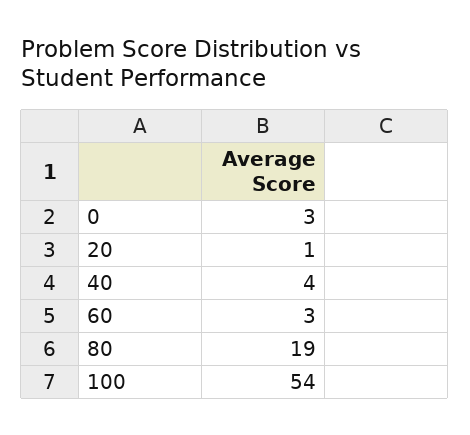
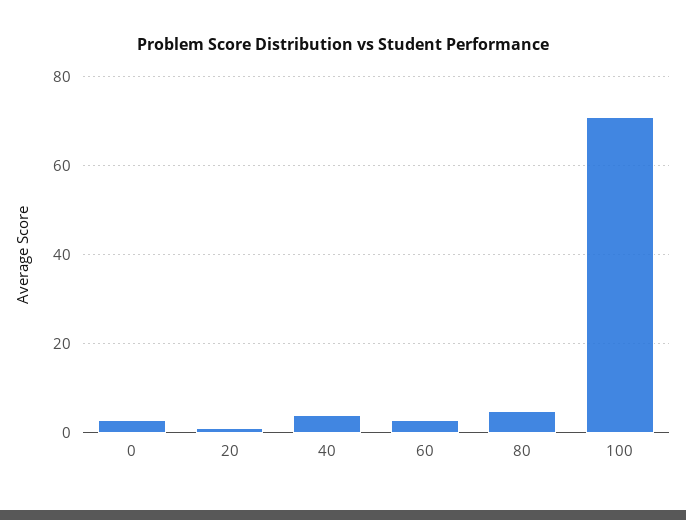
80: 19 -> 5
100: 54 -> 70

